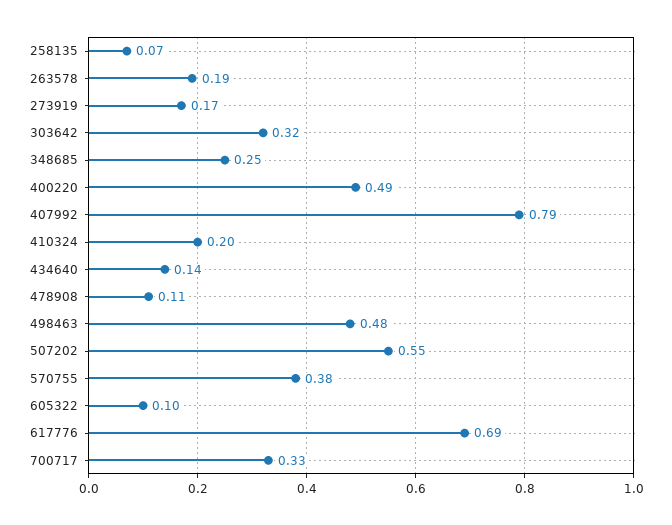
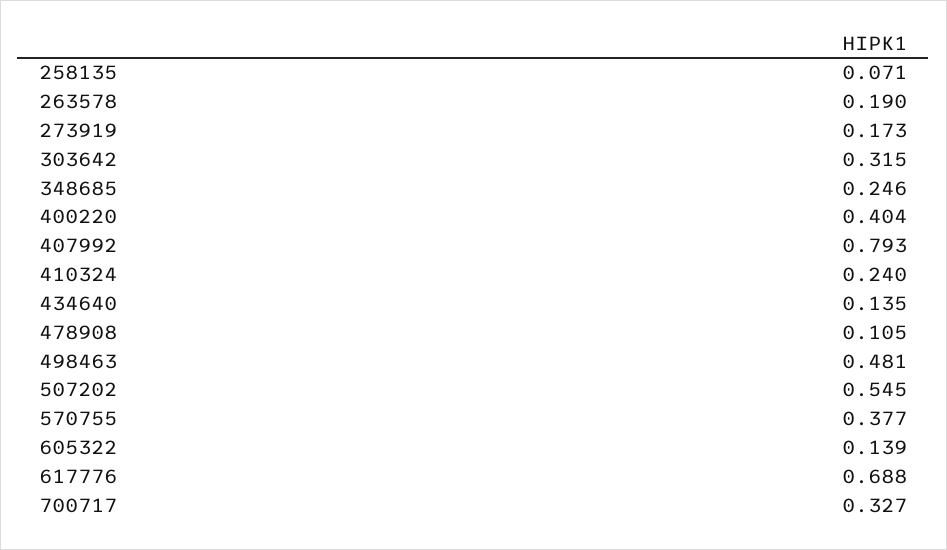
400220: 0.49 -> 0.404
410324: 0.2 -> 0.24
605322: 0.1 -> 0.139

